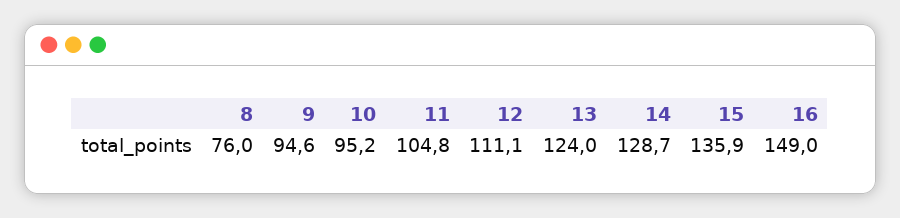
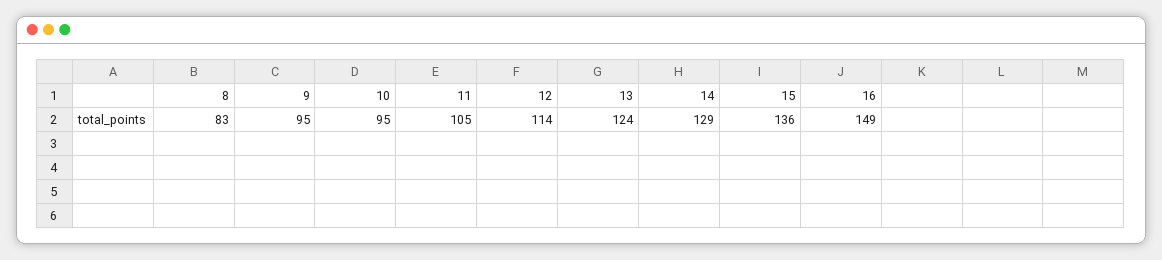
8: 76 -> 83
12: 111.1 -> 114

